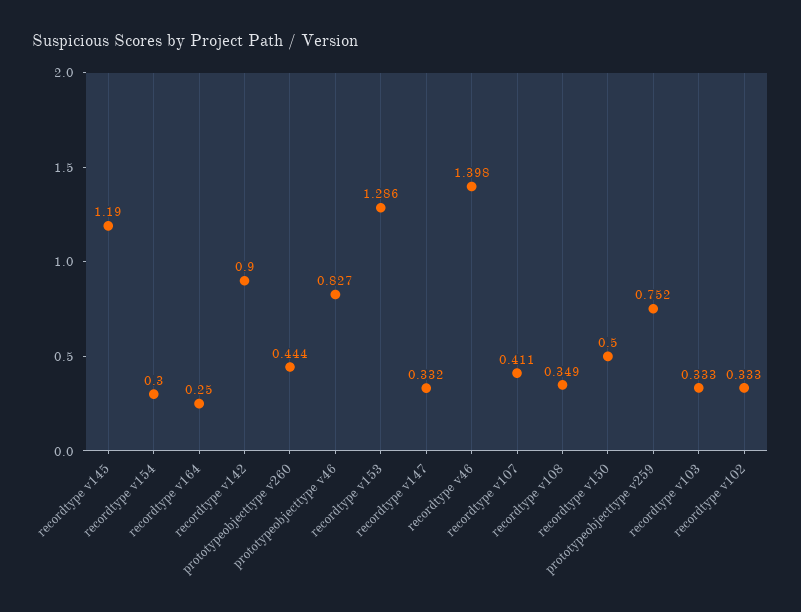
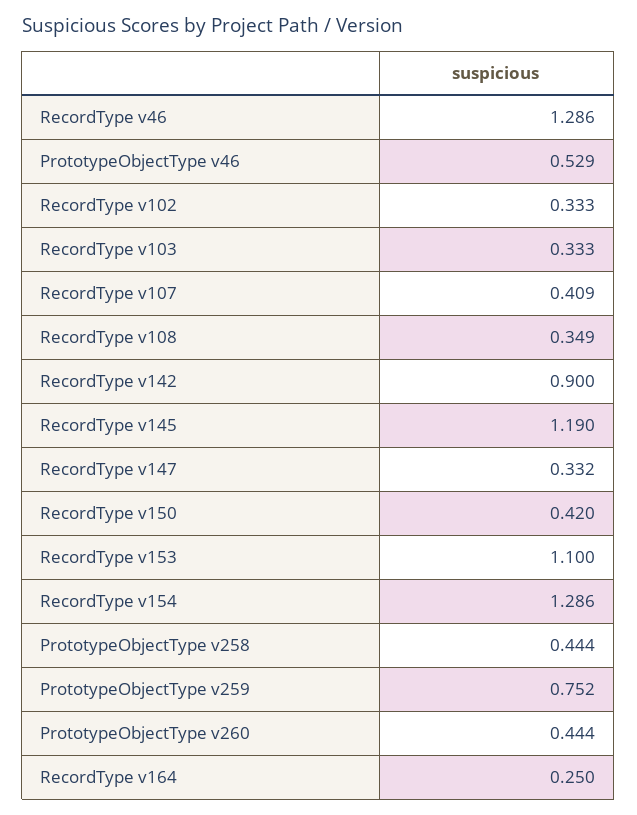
recordtype v154: 0.3 -> 1.286
prototypeobjecttype v46: 0.827 -> 0.529
recordtype v153: 1.286 -> 1.1
recordtype v46: 1.398 -> 1.286
recordtype v107: 0.411 -> 0.409
recordtype v150: 0.5 -> 0.42
PrototypeObjectType v258: none -> 0.444

